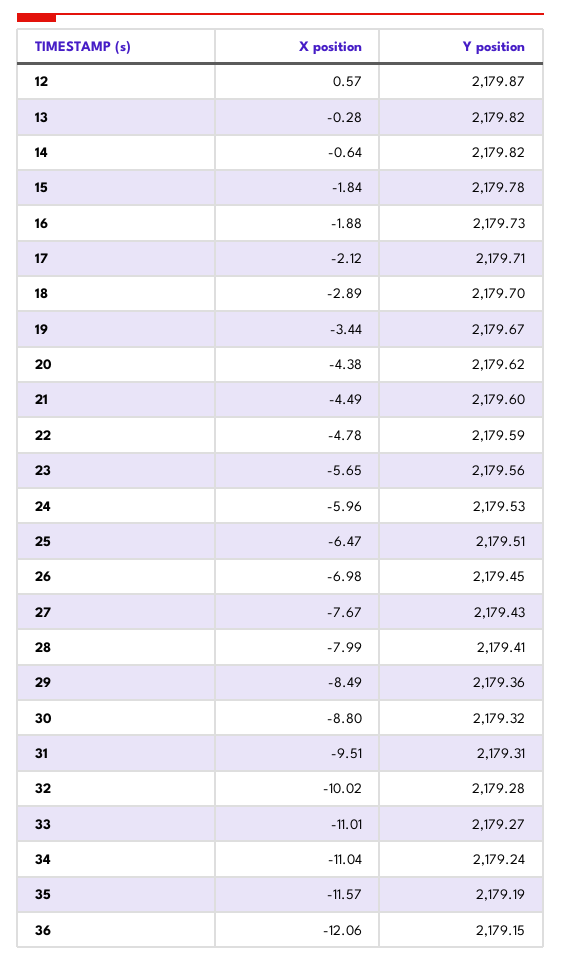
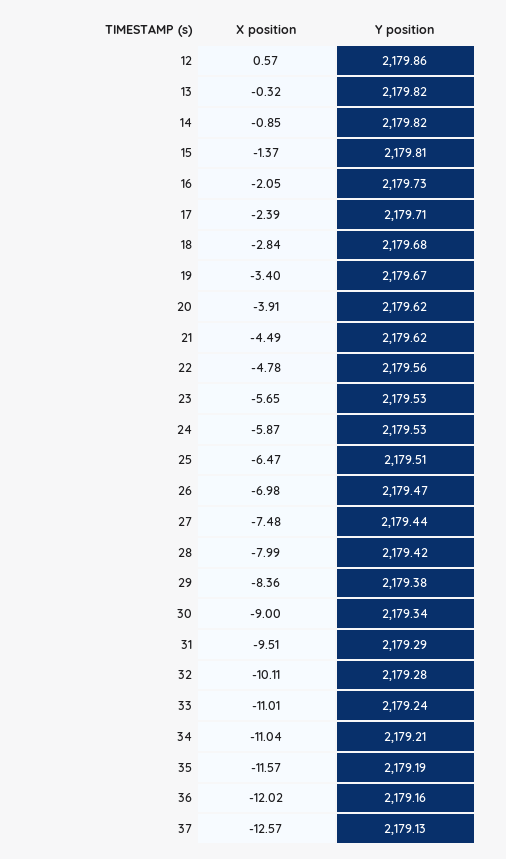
Y position, 12: 2179.87 -> 2179.86
X position, 13: -0.28 -> -0.32
X position, 14: -0.64 -> -0.85
X position, 15: -1.84 -> -1.37
Y position, 15: 2179.78 -> 2179.81
X position, 16: -1.88 -> -2.05
X position, 17: -2.12 -> -2.39
X position, 18: -2.89 -> -2.84
Y position, 18: 2179.7 -> 2179.68
X position, 19: -3.44 -> -3.4
X position, 20: -4.38 -> -3.91
Y position, 21: 2179.6 -> 2179.62
Y position, 22: 2179.59 -> 2179.56
Y position, 23: 2179.56 -> 2179.53
X position, 24: -5.96 -> -5.87
Y position, 26: 2179.45 -> 2179.47
X position, 27: -7.67 -> -7.48
Y position, 27: 2179.43 -> 2179.44
Y position, 28: 2179.41 -> 2179.42
X position, 29: -8.49 -> -8.36
Y position, 29: 2179.36 -> 2179.38
X position, 30: -8.8 -> -9
Y position, 30: 2179.32 -> 2179.34
Y position, 31: 2179.31 -> 2179.29
X position, 32: -10.02 -> -10.11
Y position, 33: 2179.27 -> 2179.24
Y position, 34: 2179.24 -> 2179.21
X position, 36: -12.06 -> -12.02
Y position, 36: 2179.15 -> 2179.16
X position, 37: none -> -12.57
Y position, 37: none -> 2179.13

